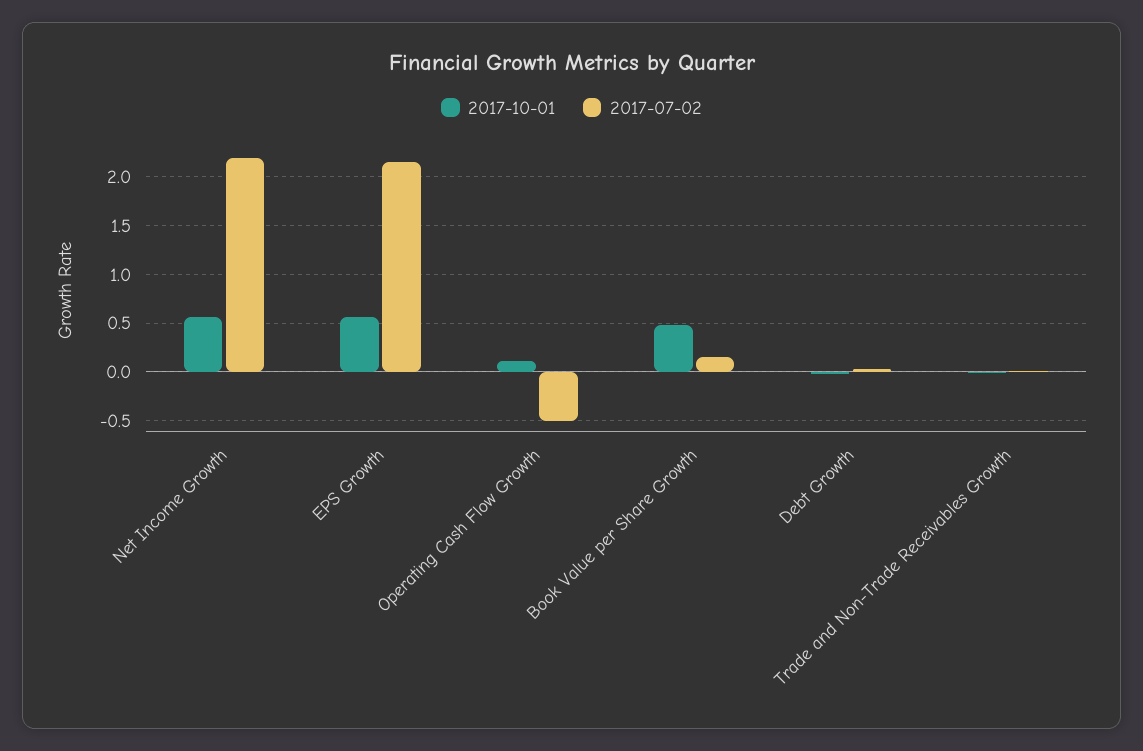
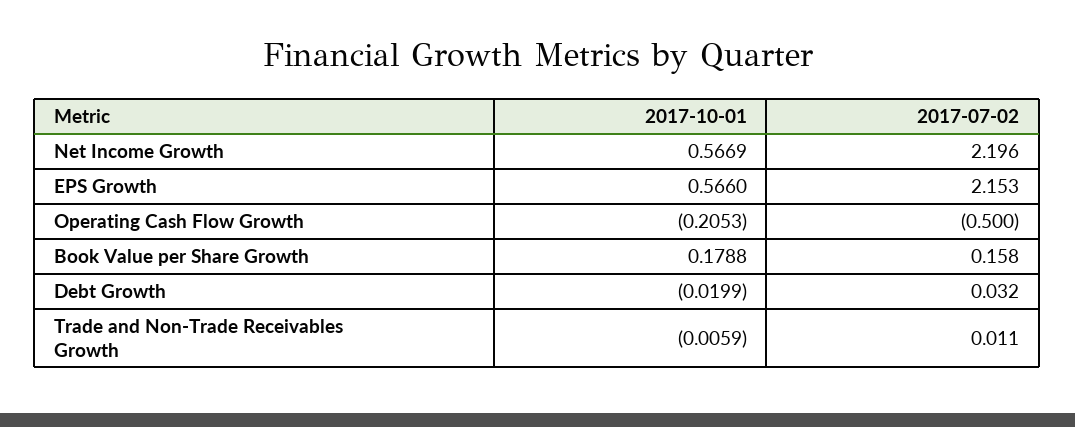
2017-10-01, Operating Cash Flow Growth: 0.1 -> -0.2053
2017-10-01, Book Value per Share Growth: 0.5 -> 0.1788

